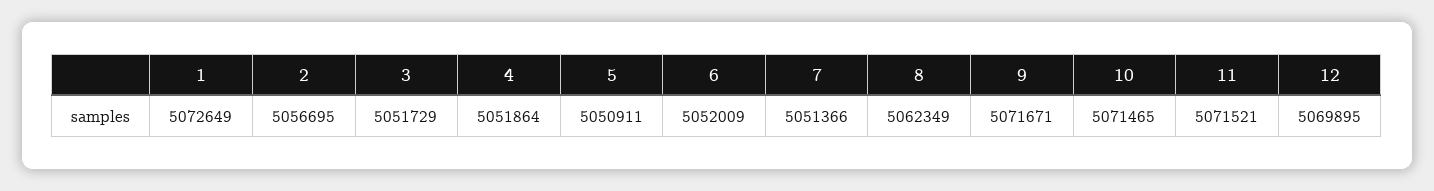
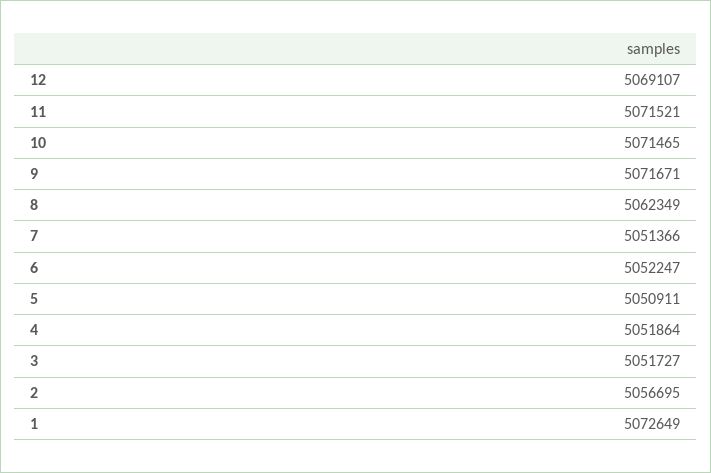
3: 5051729 -> 5051727
6: 5052009 -> 5052247
12: 5069895 -> 5069107

